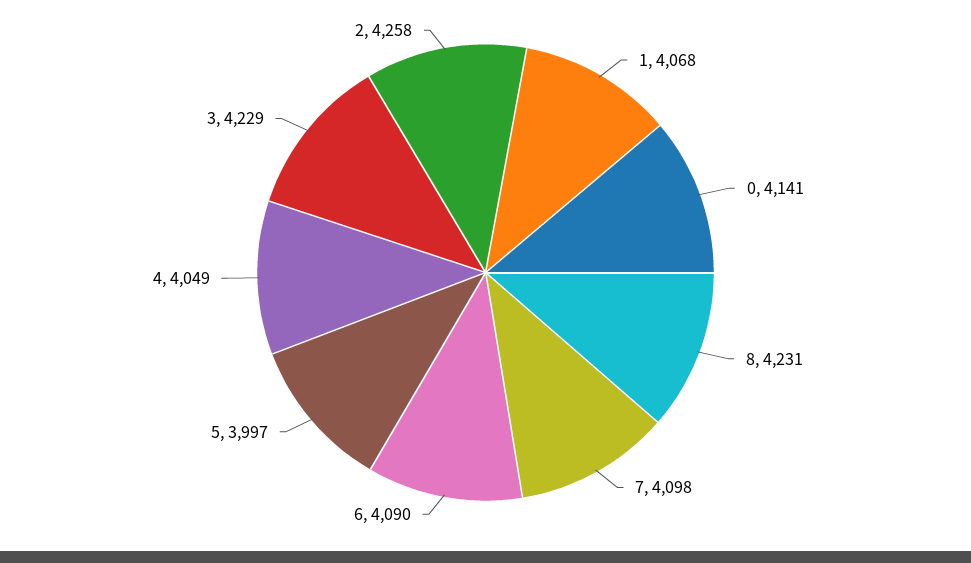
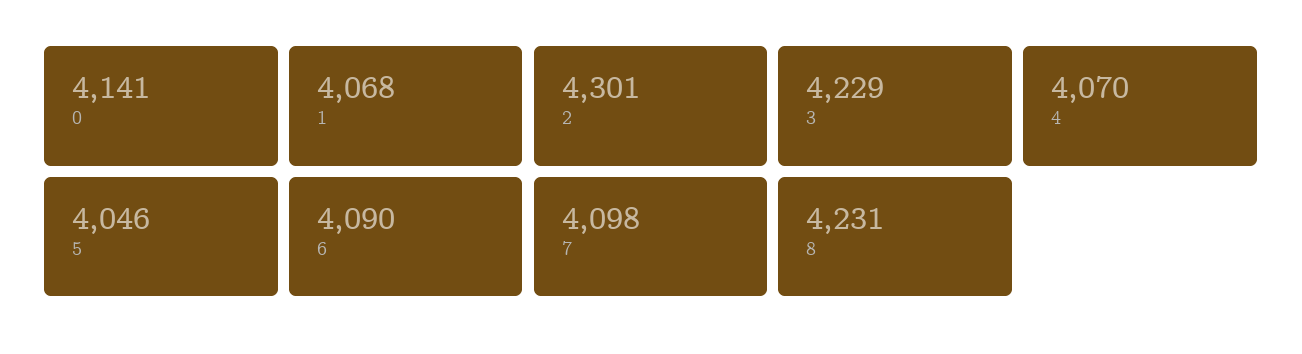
5: 3997 -> 4046
4: 4049 -> 4070
2: 4258 -> 4301

